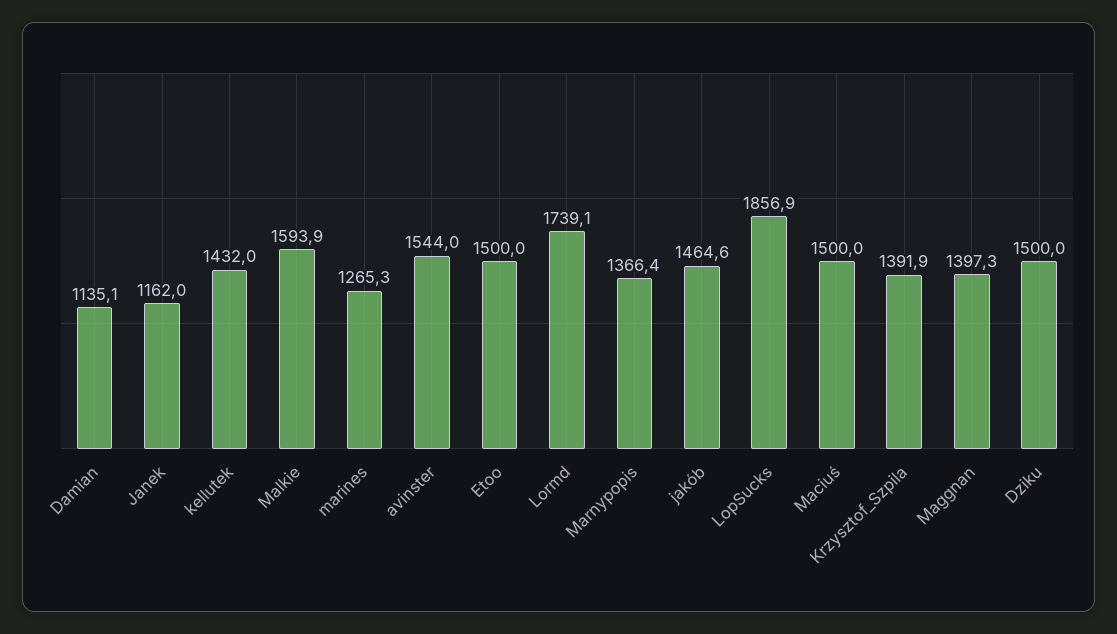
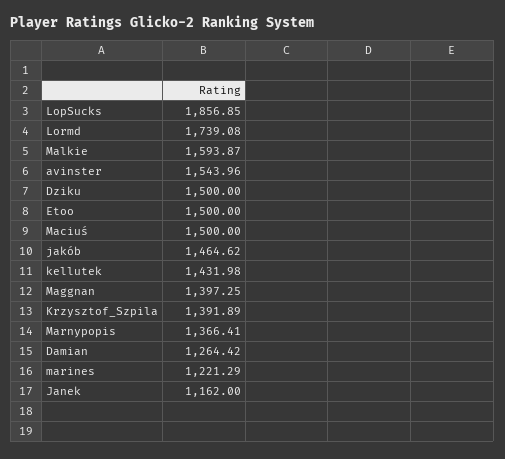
Damian: 1135.1 -> 1264.42
marines: 1265.3 -> 1221.29

